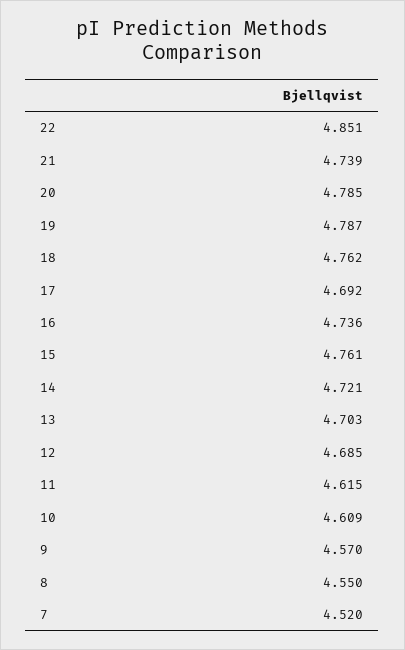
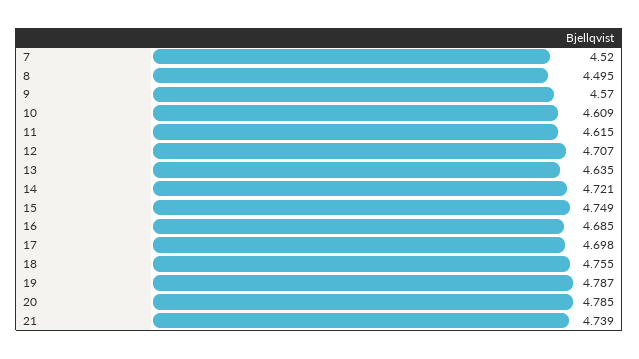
22: 4.851 -> none
18: 4.762 -> 4.755
17: 4.692 -> 4.698
16: 4.736 -> 4.685
15: 4.761 -> 4.749
13: 4.703 -> 4.635
12: 4.685 -> 4.707
8: 4.55 -> 4.495

